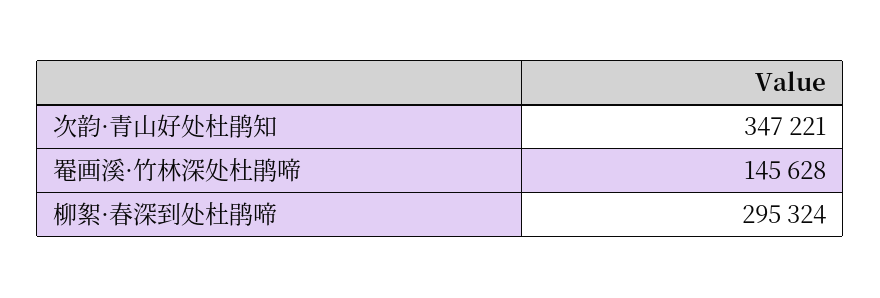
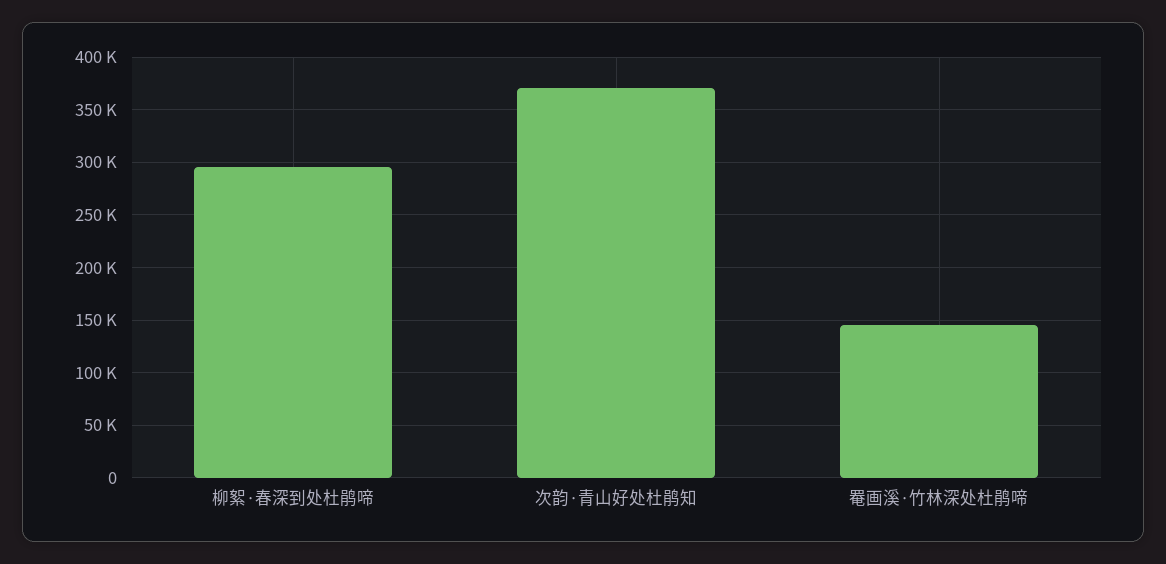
次韵·青山好处杜鹃知: 347221 -> 370000

